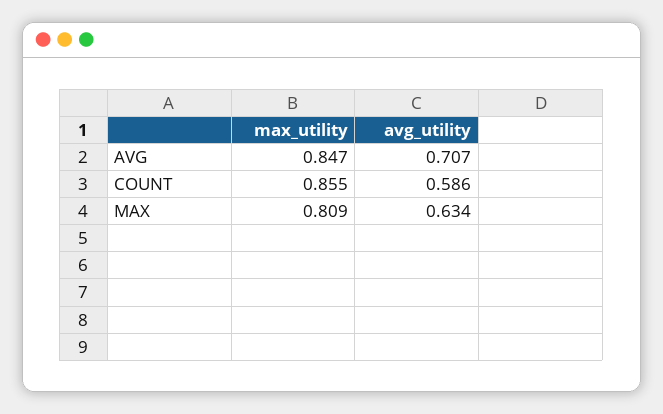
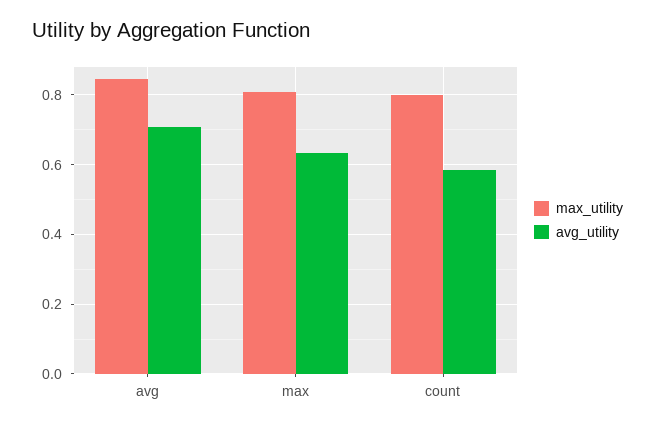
max_utility, COUNT: 0.855 -> 0.8

